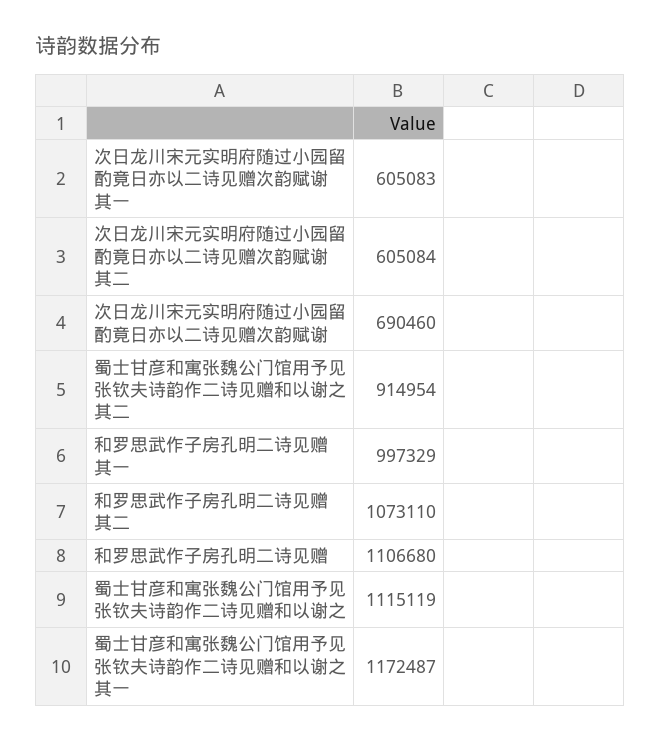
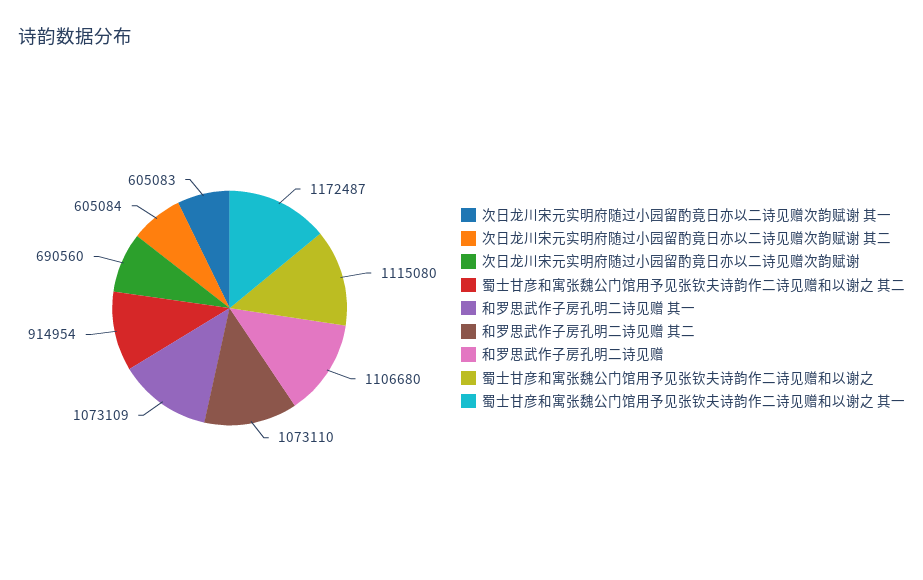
次日龙川宋元实明府随过小园留酌竟日亦以二诗见赠次韵赋谢: 690460 -> 690560
和罗思武作子房孔明二诗见赠 其一: 997329 -> 1073109
蜀士甘彦和寓张魏公门馆用予见张钦夫诗韵作二诗见赠和以谢之: 1115119 -> 1115080

